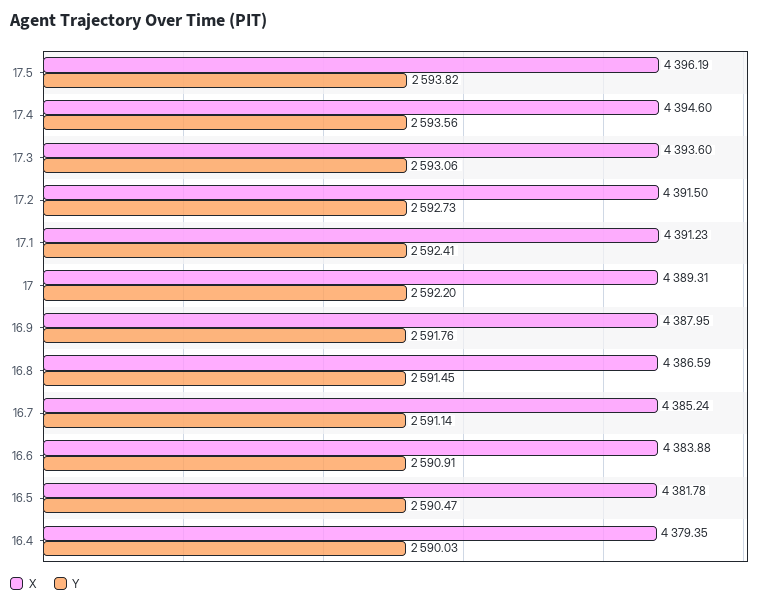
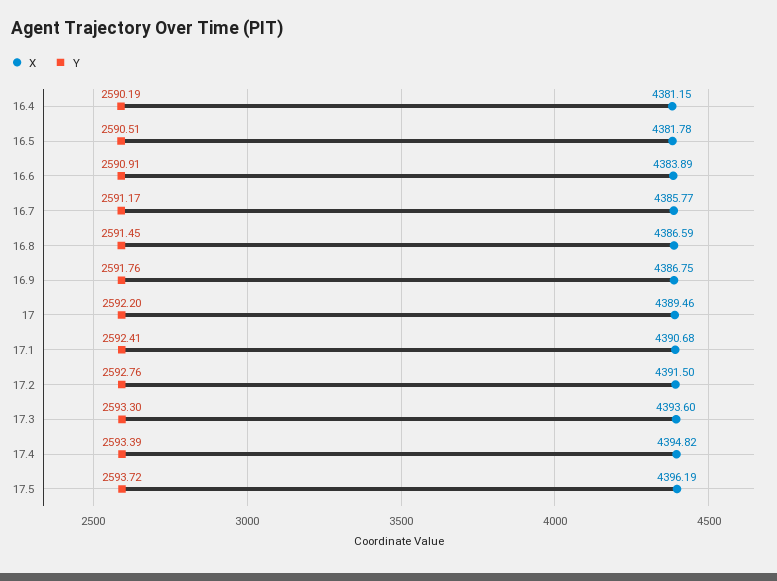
Y, 17.5: 2593.82 -> 2593.72
X, 17.4: 4394.6 -> 4394.82
Y, 17.4: 2593.56 -> 2593.39
Y, 17.3: 2593.06 -> 2593.3
Y, 17.2: 2592.73 -> 2592.76
X, 17.1: 4391.23 -> 4390.68
X, 17: 4389.31 -> 4389.46
X, 16.9: 4387.95 -> 4386.75
X, 16.7: 4385.24 -> 4385.77
Y, 16.7: 2591.14 -> 2591.17
X, 16.6: 4383.88 -> 4383.89
Y, 16.5: 2590.47 -> 2590.51
X, 16.4: 4379.35 -> 4381.15
Y, 16.4: 2590.03 -> 2590.19

